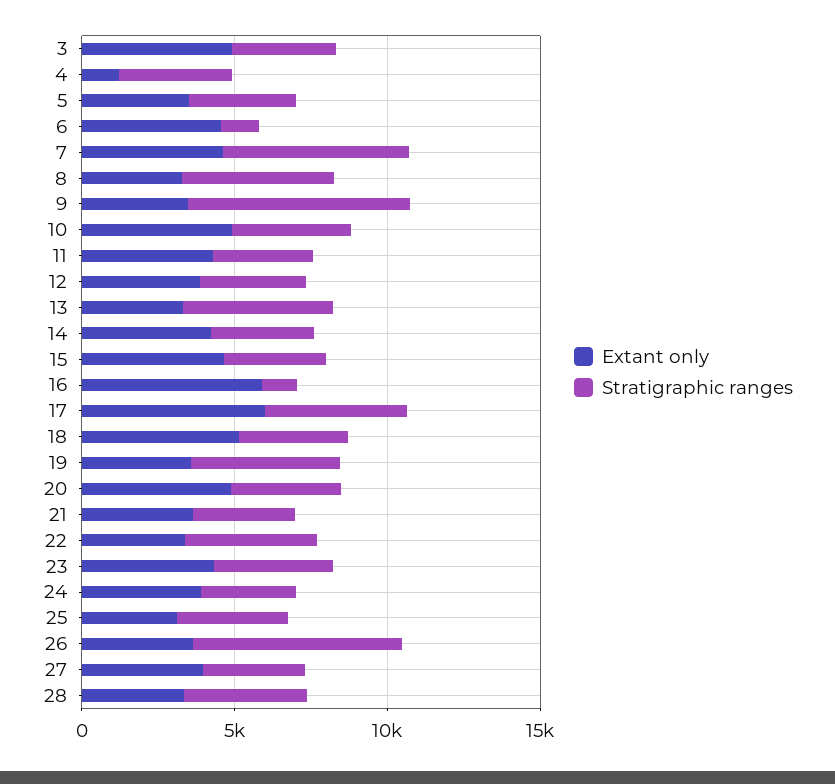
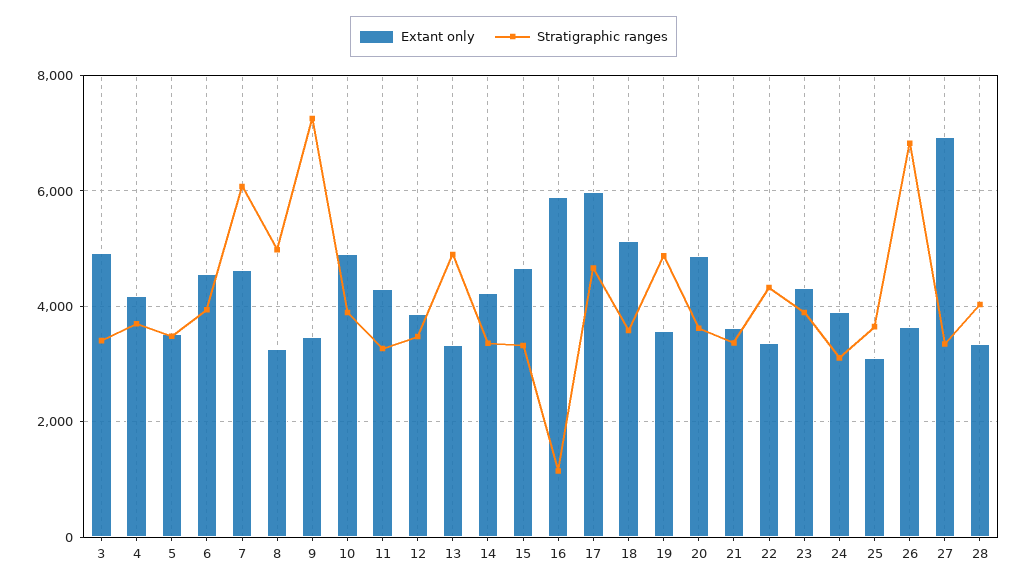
Extant only, 4: 1000 -> 4200
Stratigraphic ranges, 6: 1000 -> 4000
Extant only, 27: 4000 -> 7000

